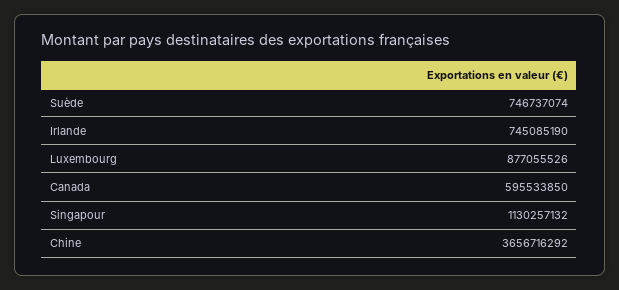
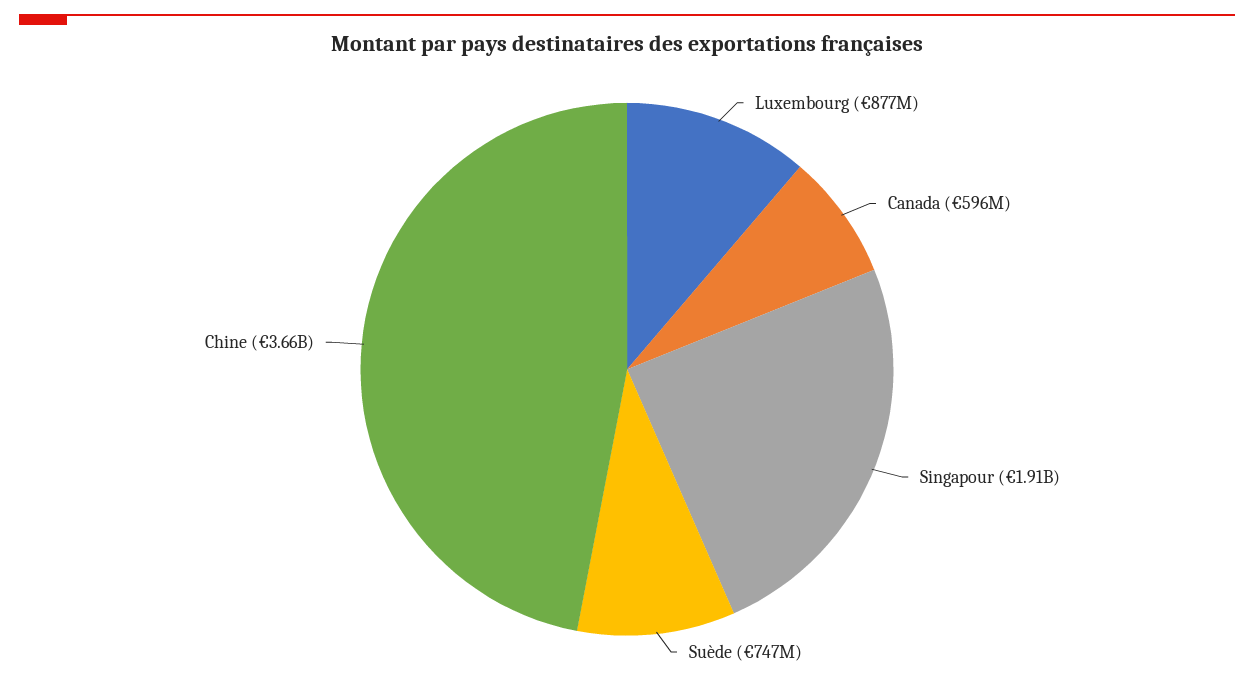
Irlande: 745085190 -> none
Singapour: 1130257132 -> 1910000000

